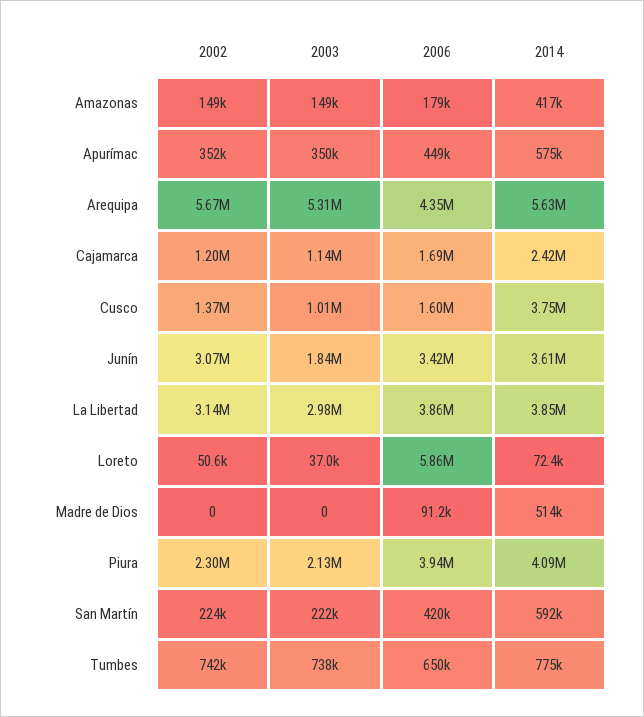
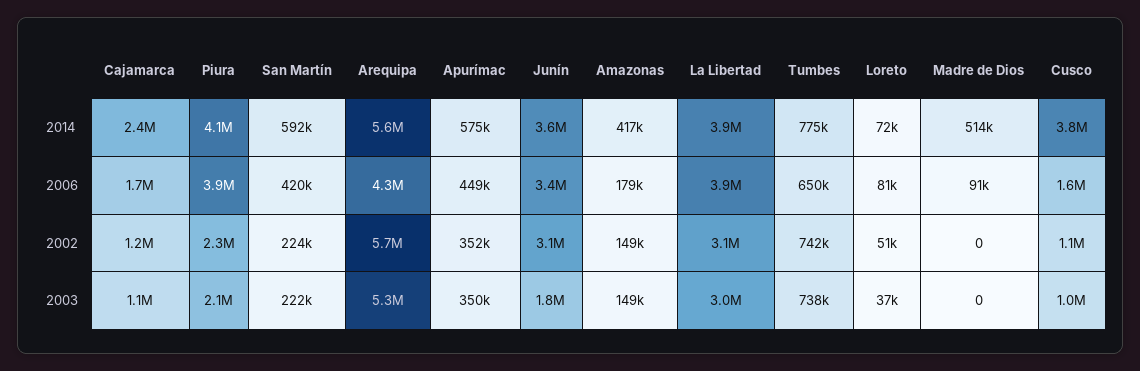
2002, Cusco: 1370000 -> 1100000
2006, Loreto: 5860000 -> 81000

